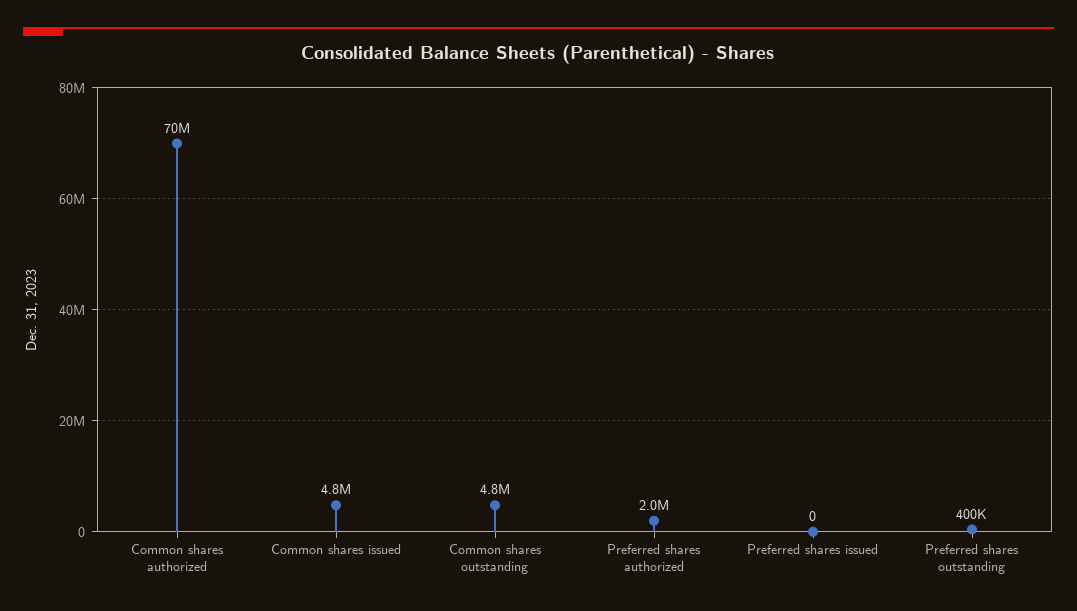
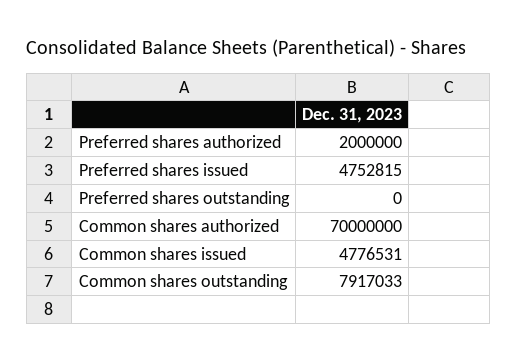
Common shares outstanding: 4800000 -> 7917033
Preferred shares issued: 0 -> 4752815
Preferred shares outstanding: 400000 -> 0

